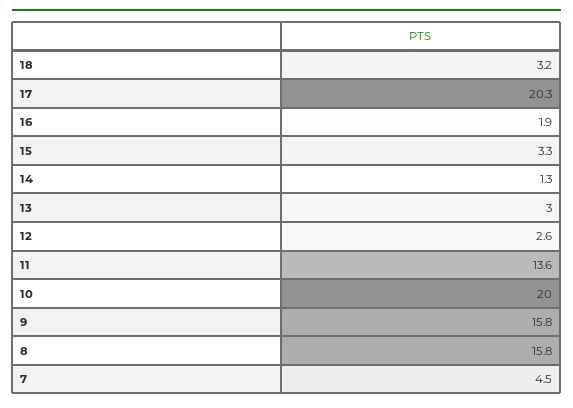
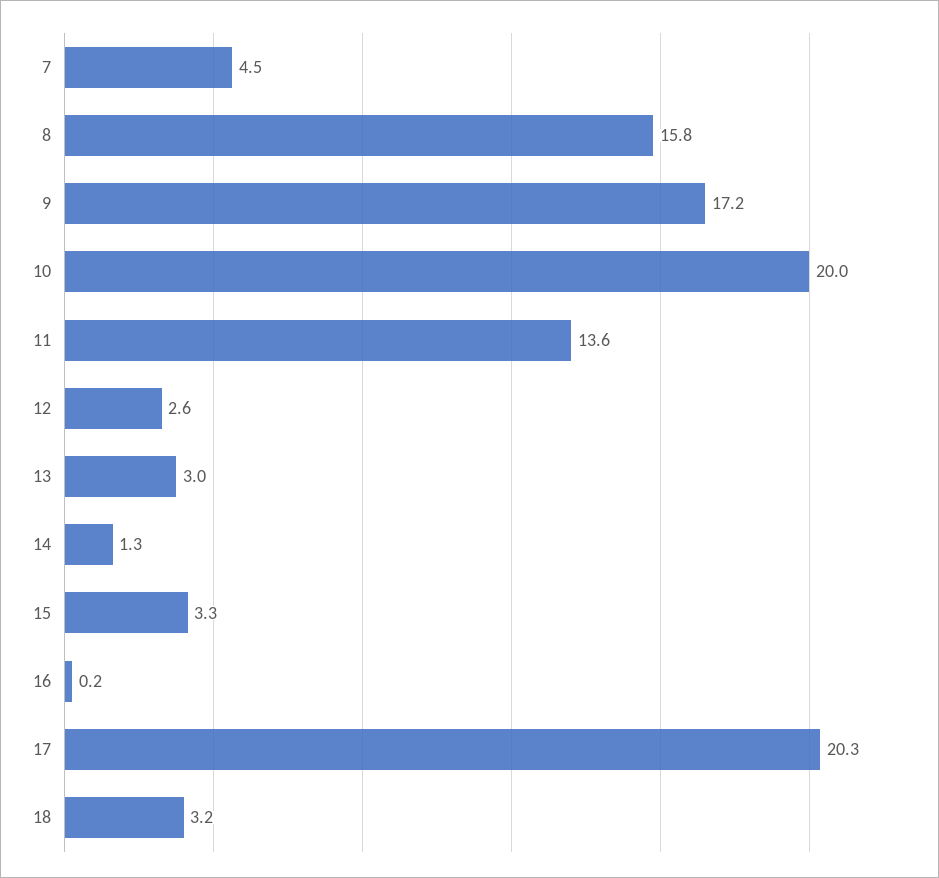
16: 1.9 -> 0.2
9: 15.8 -> 17.2

